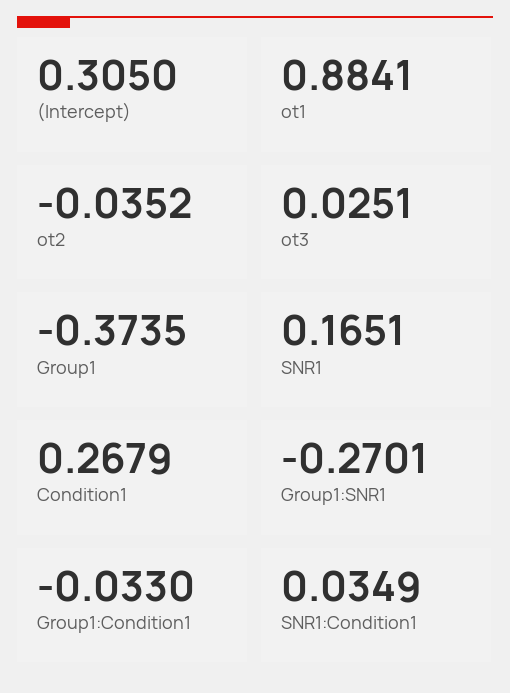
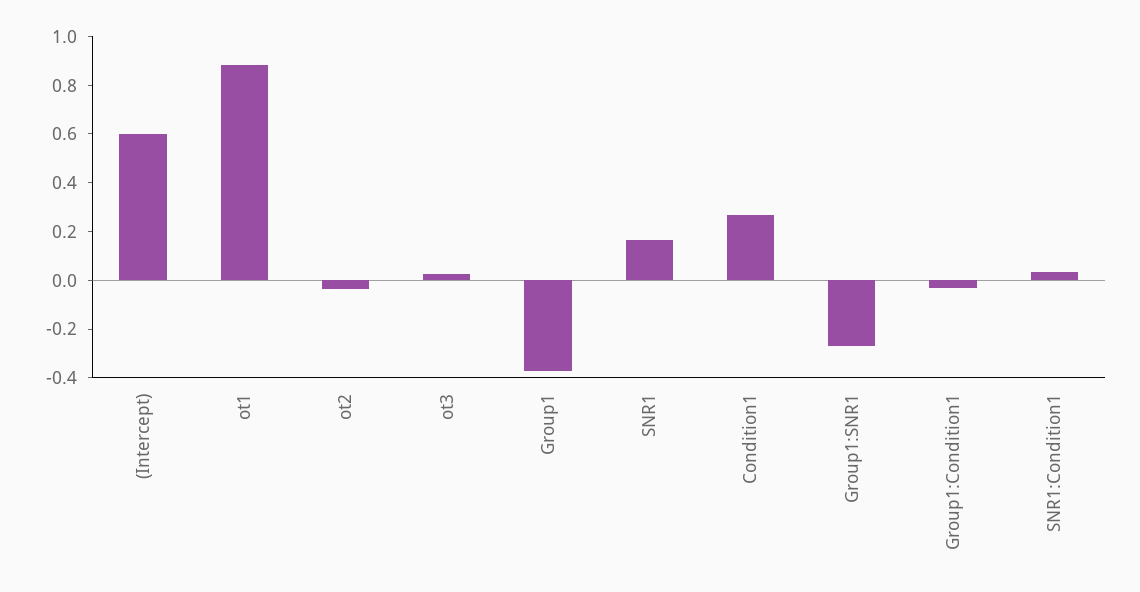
(Intercept): 0.305 -> 0.6

